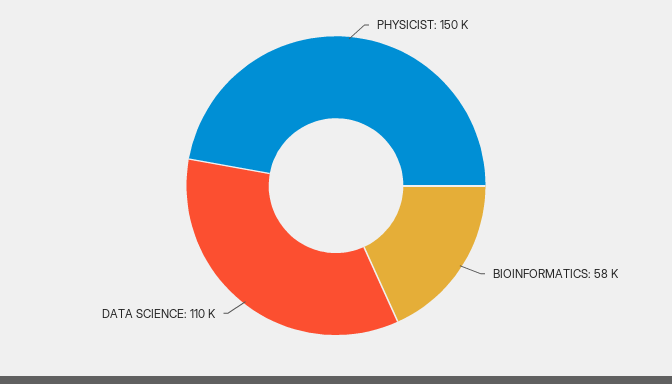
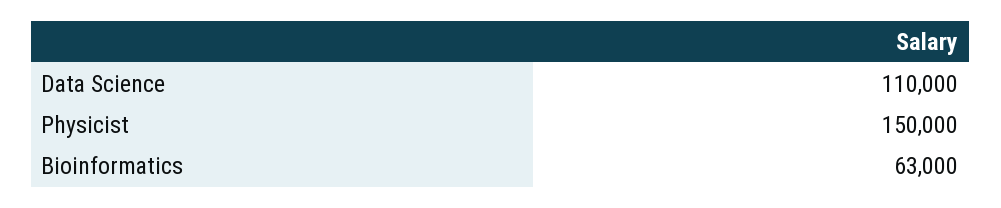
BIOINFORMATICS: 58000 -> 63000

